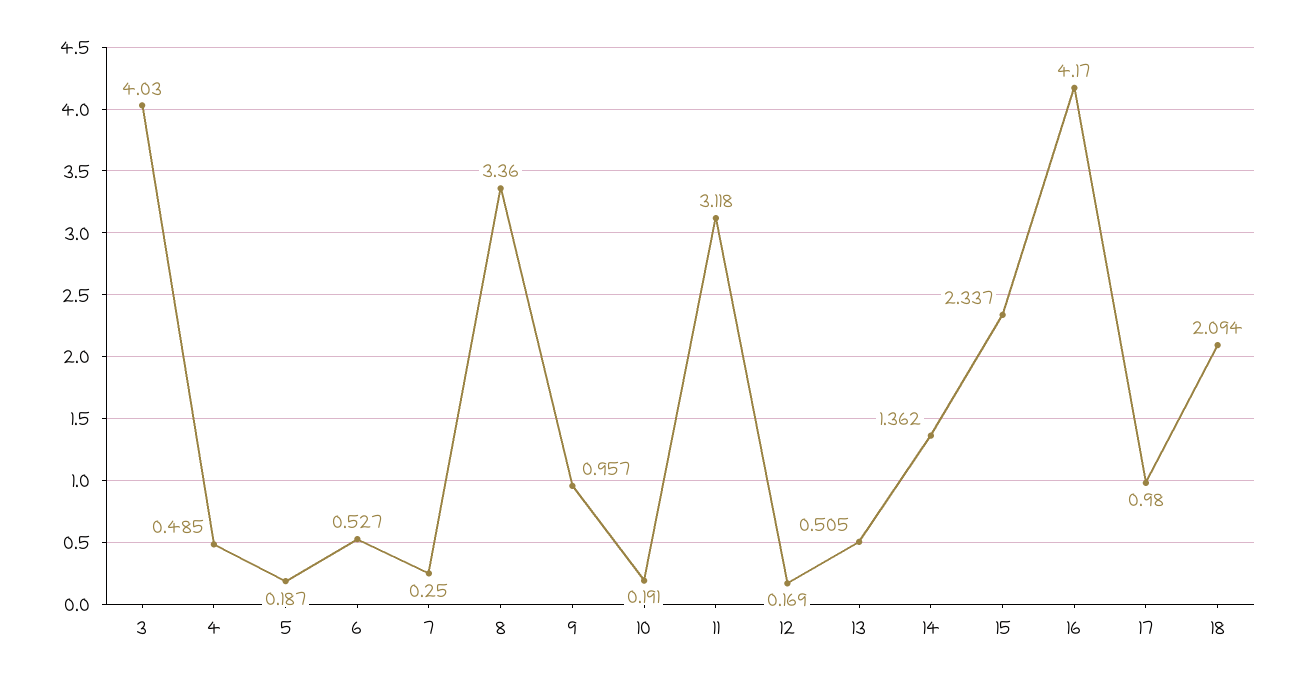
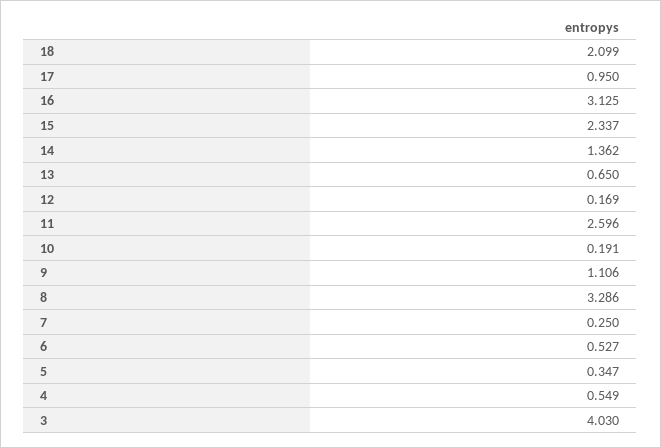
4: 0.485 -> 0.549
5: 0.187 -> 0.347
8: 3.36 -> 3.286
9: 0.957 -> 1.106
11: 3.118 -> 2.596
13: 0.505 -> 0.65
16: 4.17 -> 3.125
17: 0.98 -> 0.95
18: 2.094 -> 2.099

